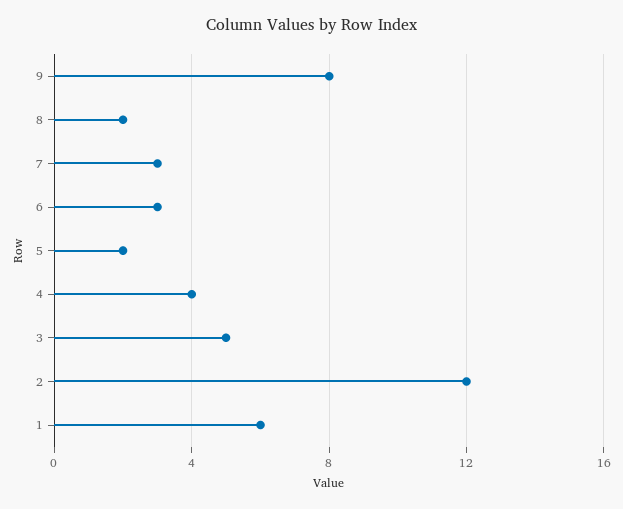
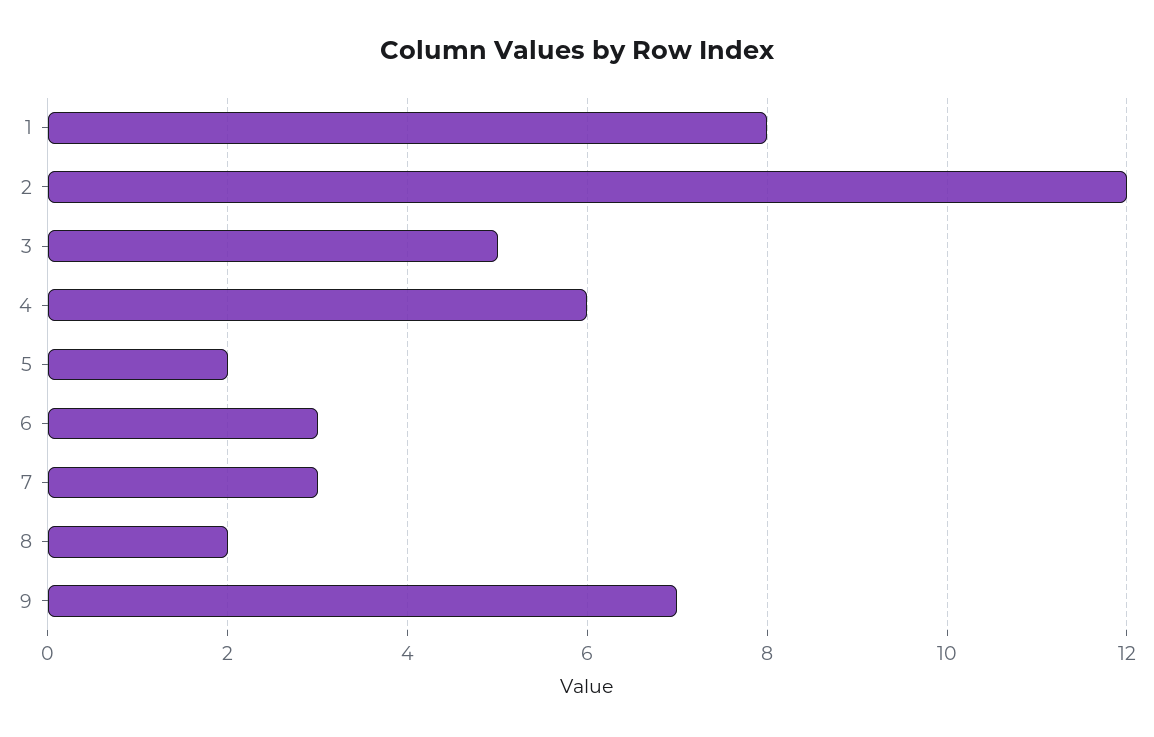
9: 8 -> 7
4: 4 -> 6
1: 6 -> 8

